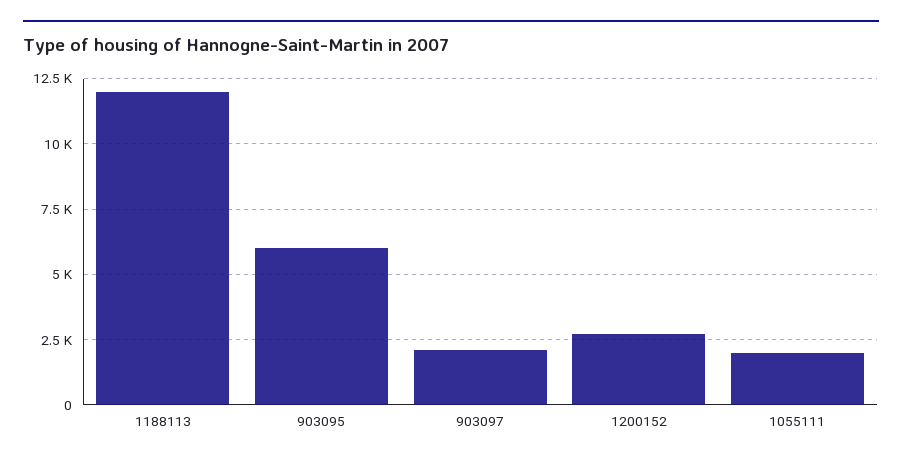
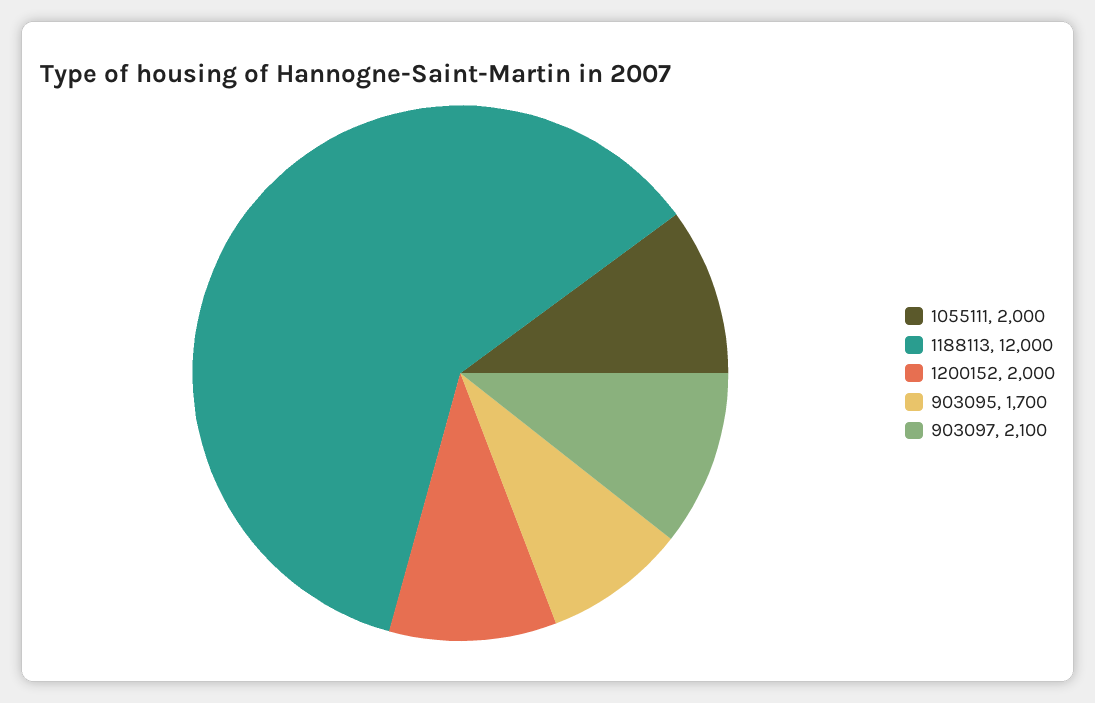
903095: 6000 -> 1700
1200152: 2750 -> 2000

